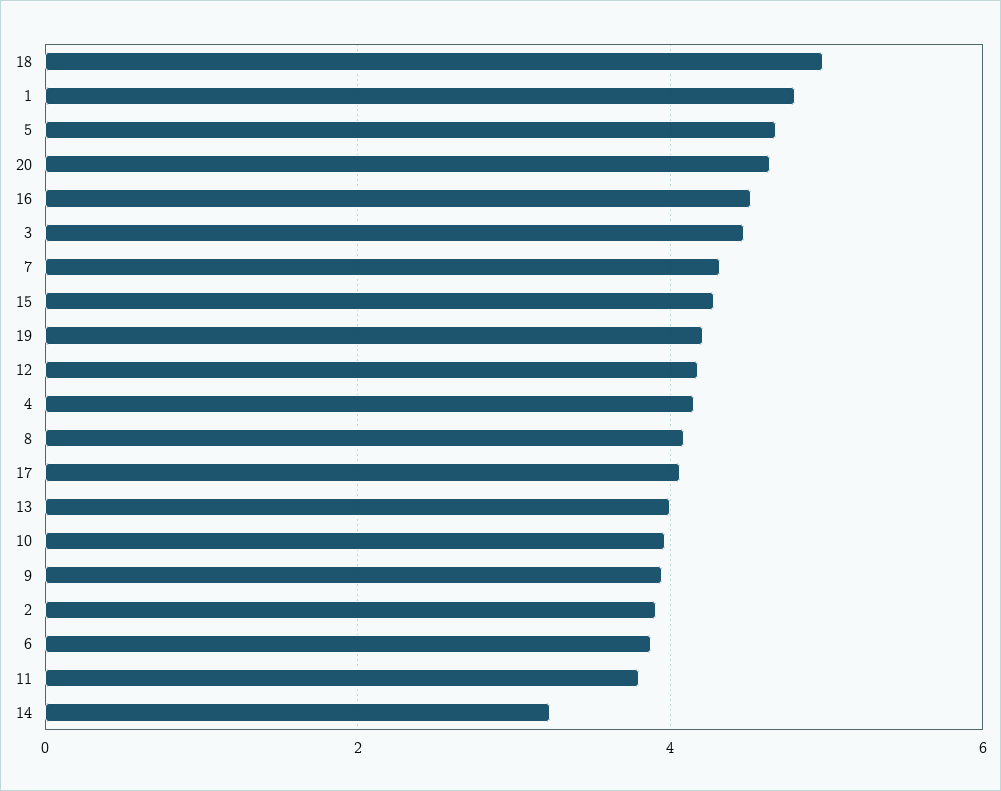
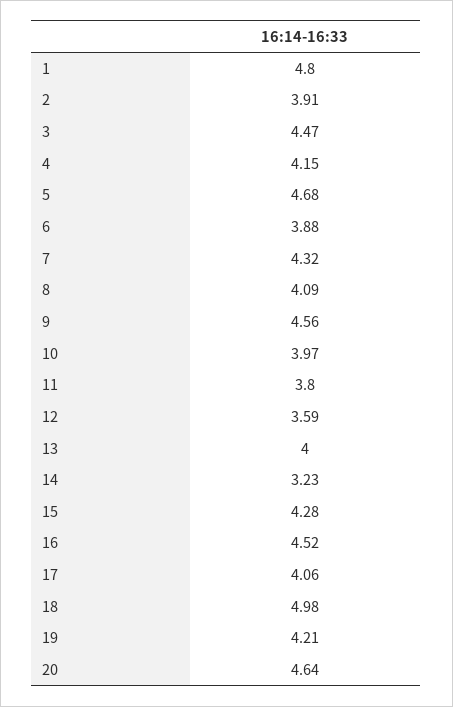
12: 4.2 -> 3.59
9: 4 -> 4.56

